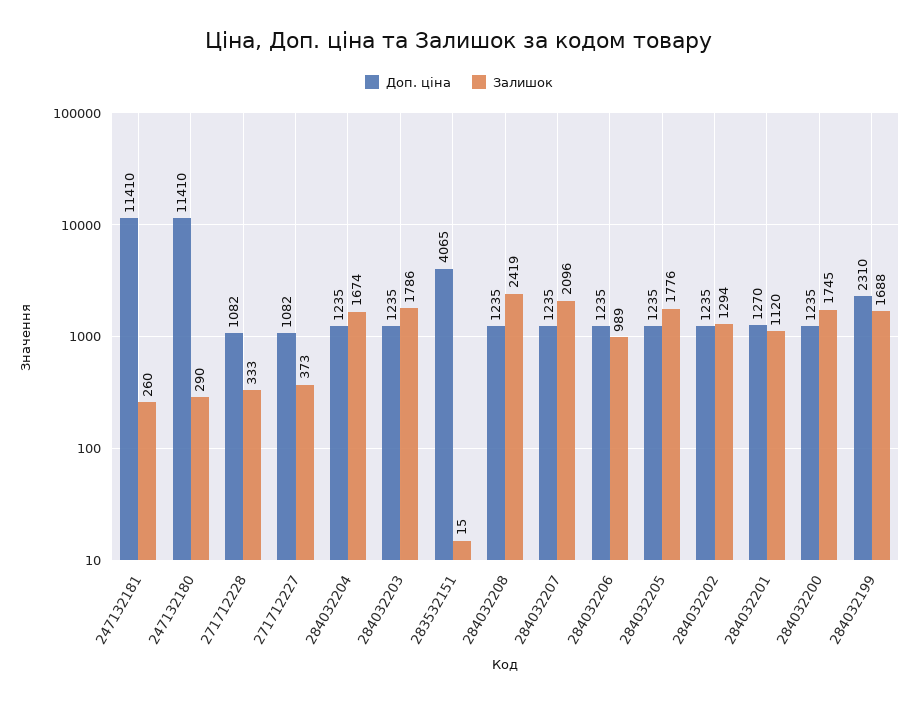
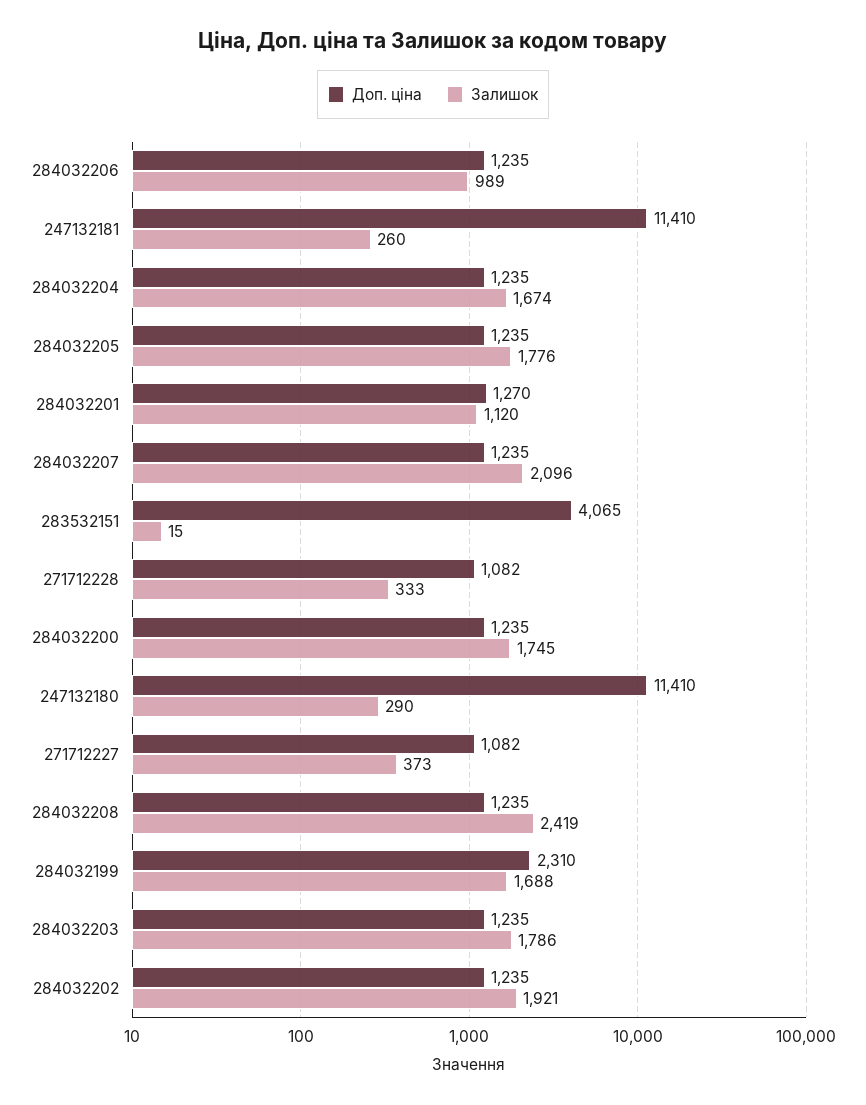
Залишок, 284032202: 1294 -> 1921

